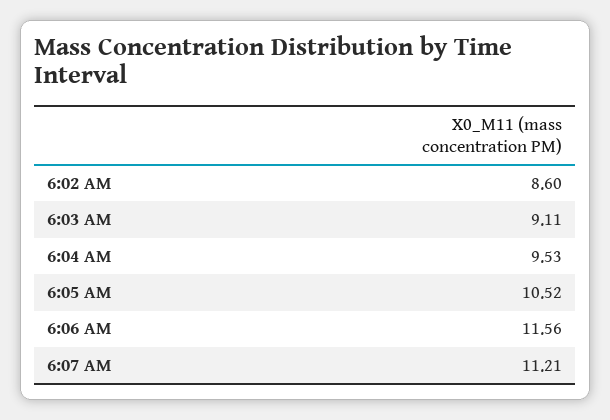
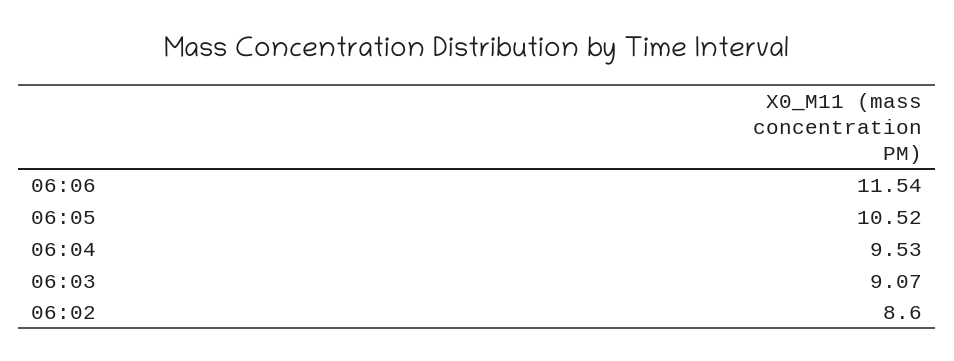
6:03 AM: 9.11 -> 9.07
6:06 AM: 11.56 -> 11.54
6:07 AM: 11.21 -> none

